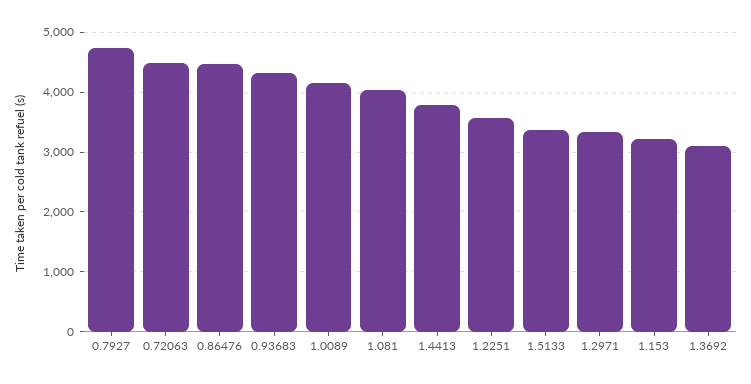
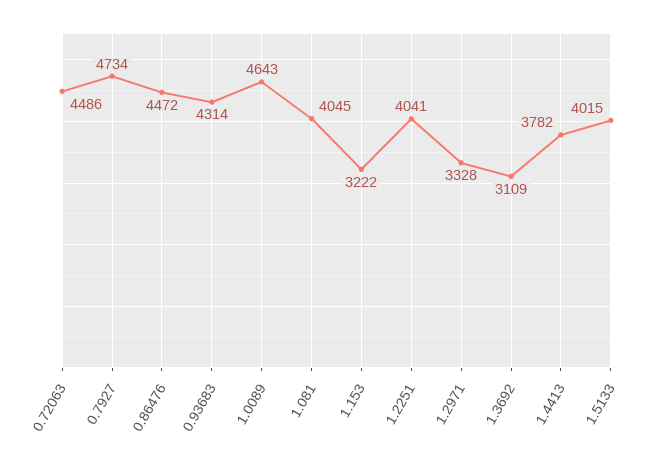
1.0089: 4200 -> 4643
1.2251: 3600 -> 4041
1.5133: 3400 -> 4015

